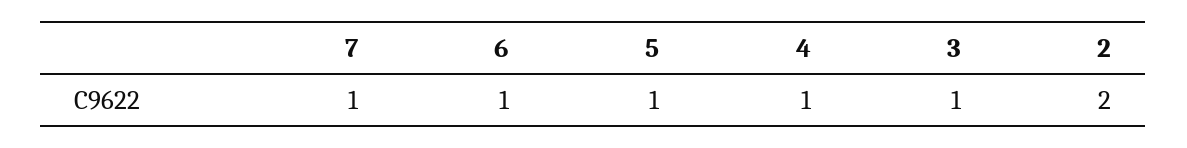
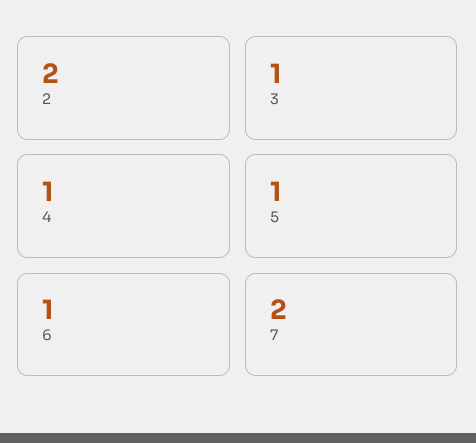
7: 1 -> 2

